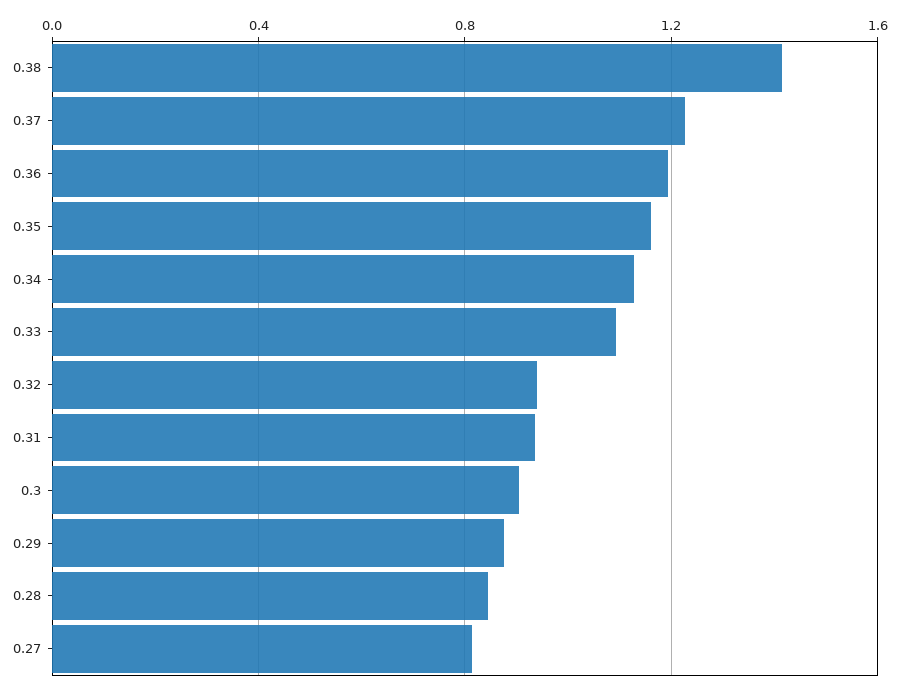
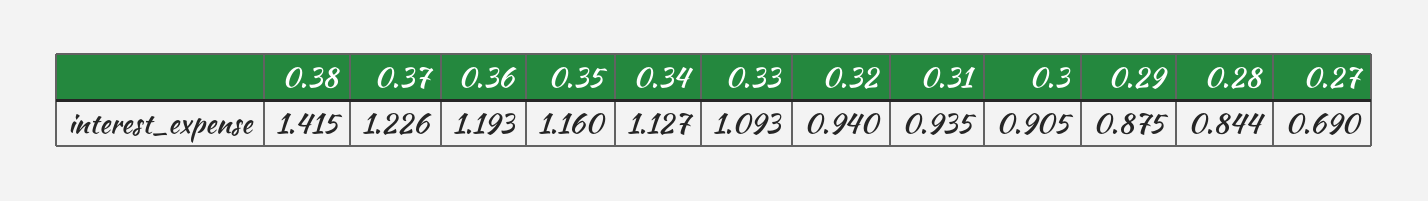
0.27: 0.8 -> 0.69

